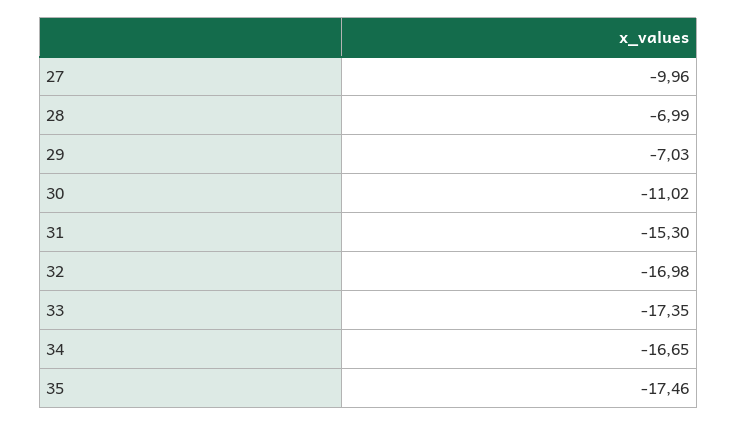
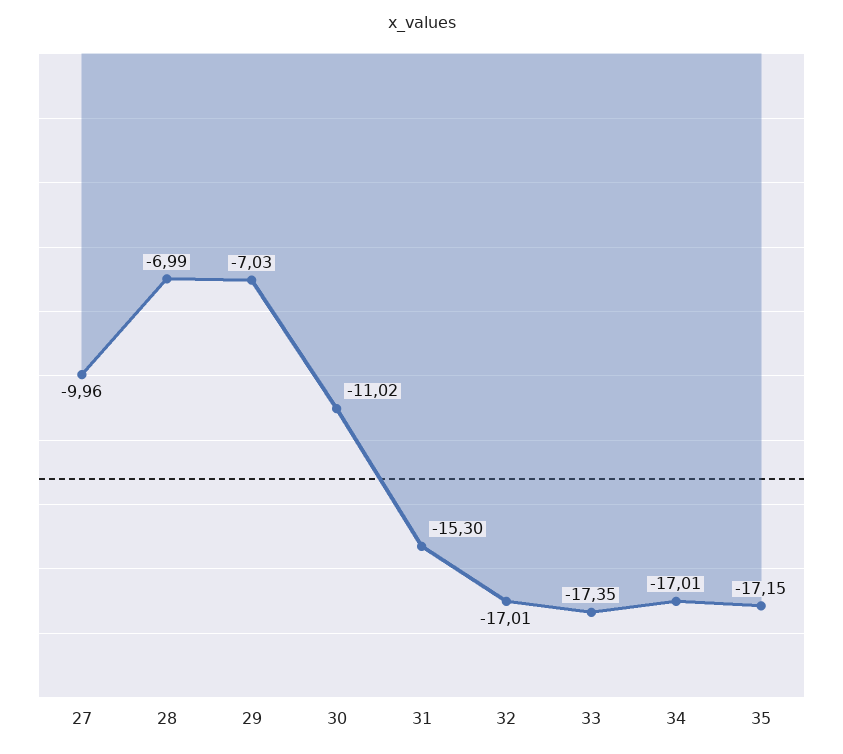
32: -16.98 -> -17.01
34: -16.65 -> -17.01
35: -17.46 -> -17.15

